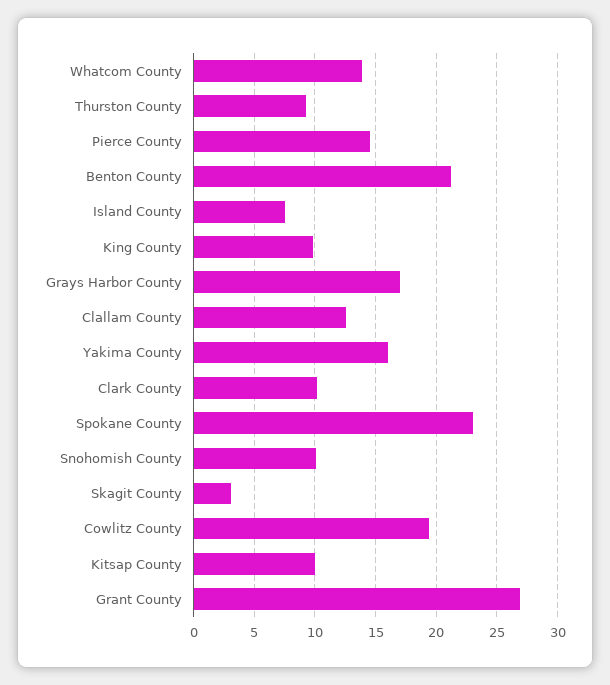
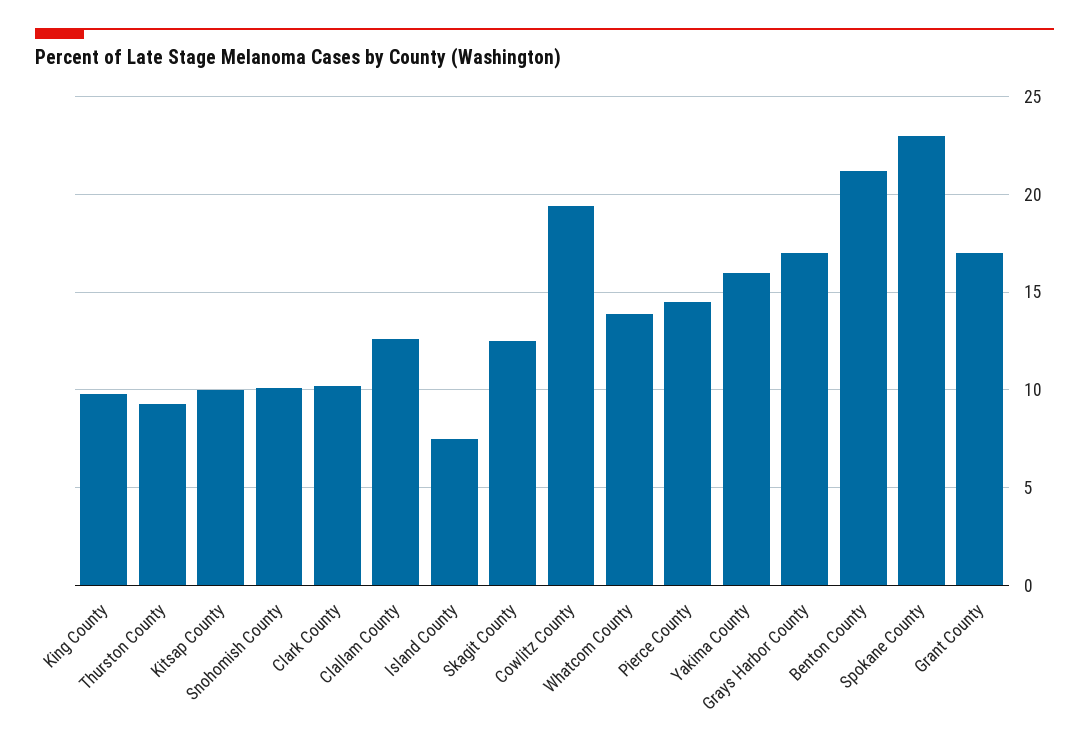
Skagit County: 3 -> 12.5
Grant County: 27 -> 17

